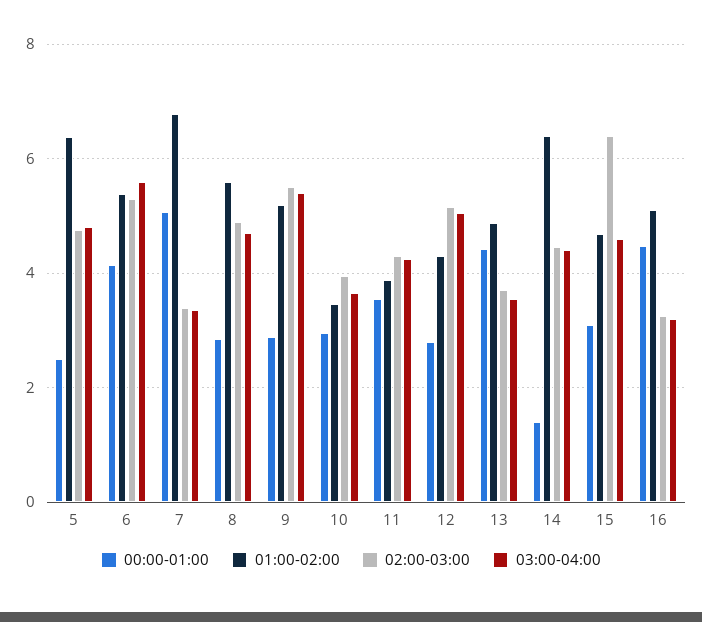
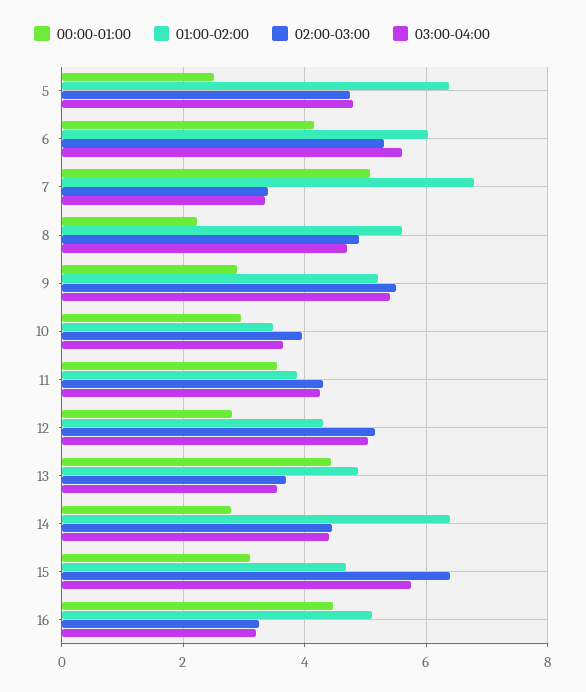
01:00-02:00, 6: 5.4 -> 6
00:00-01:00, 8: 2.8 -> 2.2
00:00-01:00, 14: 1.4 -> 2.8
03:00-04:00, 15: 4.6 -> 5.8

